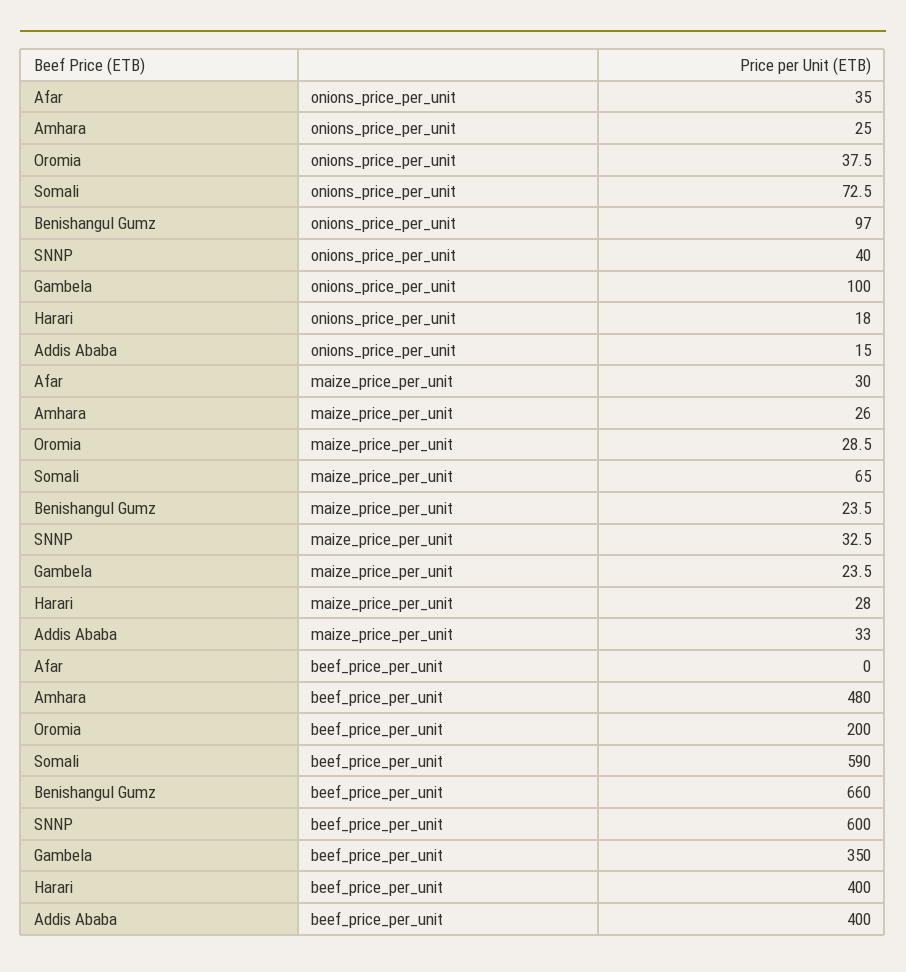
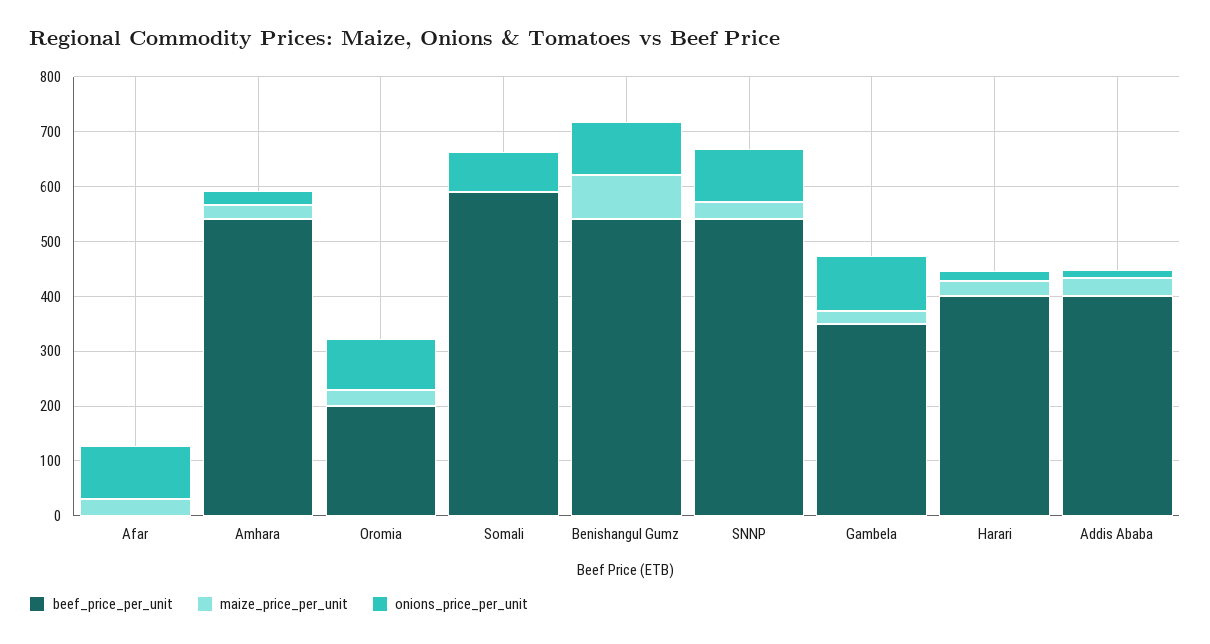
onions_price_per_unit, Afar: 35 -> 100
onions_price_per_unit, Oromia: 37.5 -> 100
onions_price_per_unit, SNNP: 40 -> 100
maize_price_per_unit, Somali: 65 -> 0
maize_price_per_unit, Benishangul Gumz: 23.5 -> 80
beef_price_per_unit, Amhara: 480 -> 540
beef_price_per_unit, Benishangul Gumz: 660 -> 540
beef_price_per_unit, SNNP: 600 -> 540

